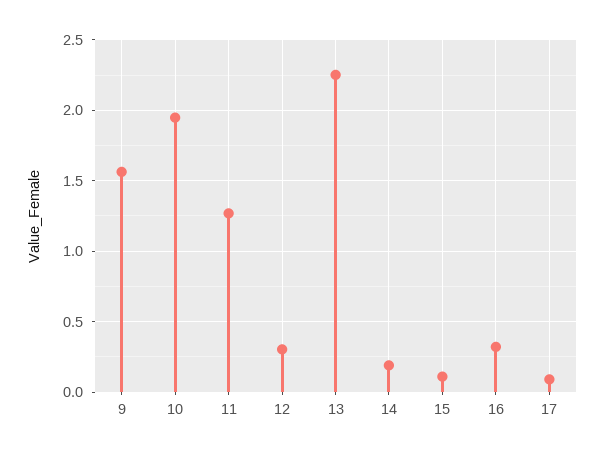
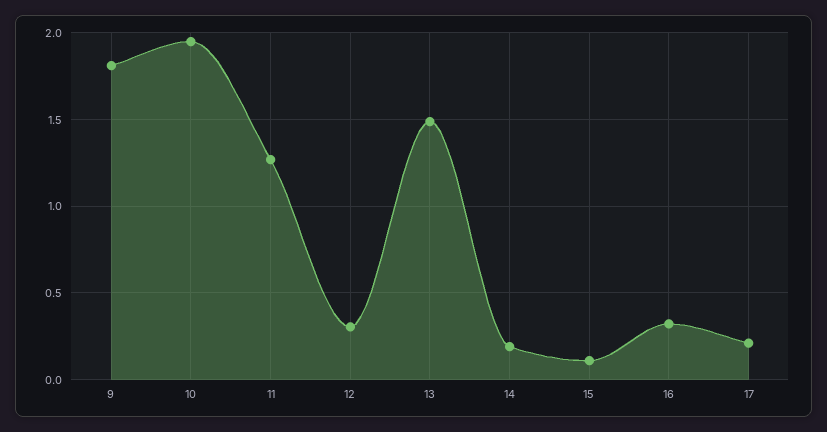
9: 1.55 -> 1.8
13: 2.25 -> 1.5
17: 0.1 -> 0.2

